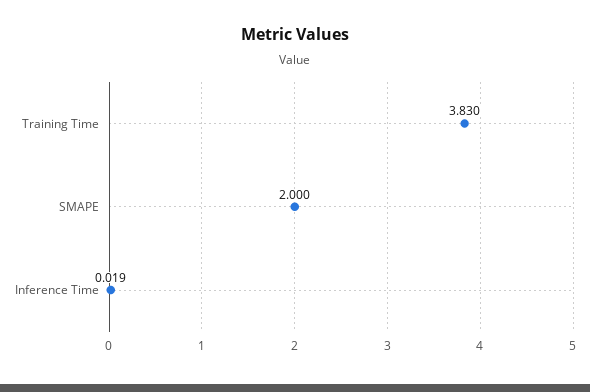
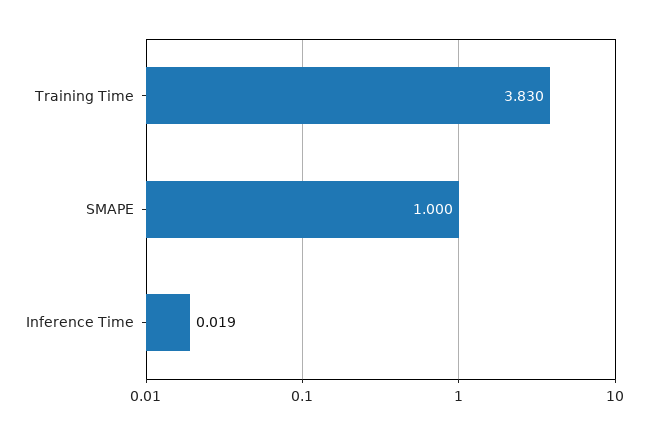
SMAPE: 2 -> 1

